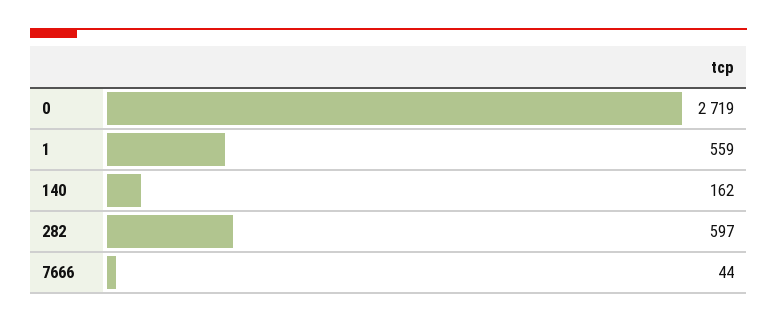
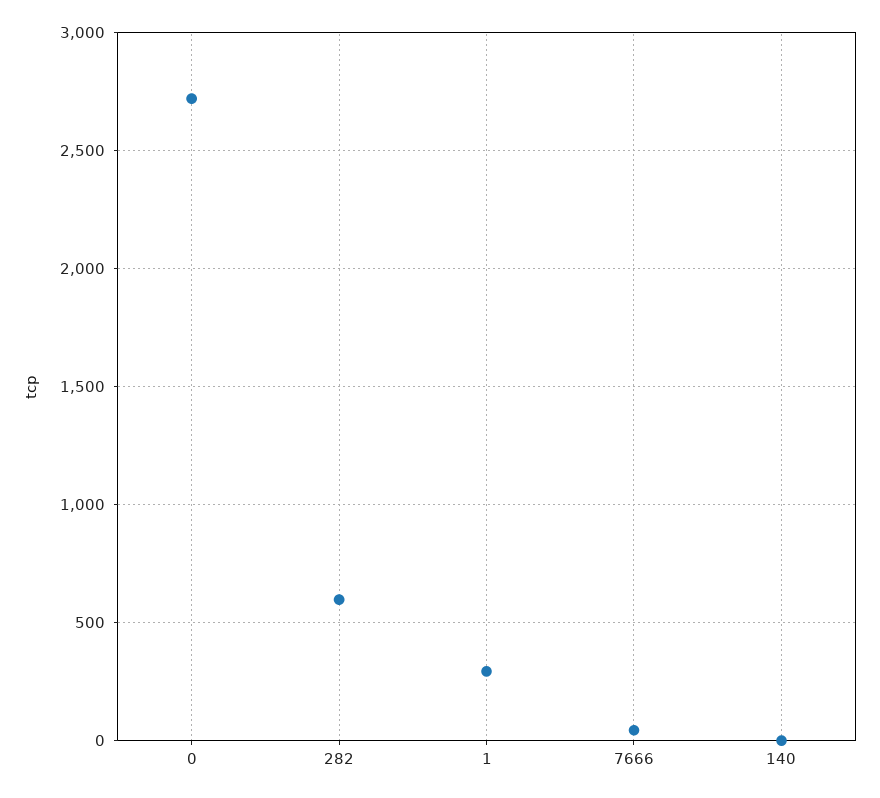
1: 559 -> 300
140: 162 -> 0

